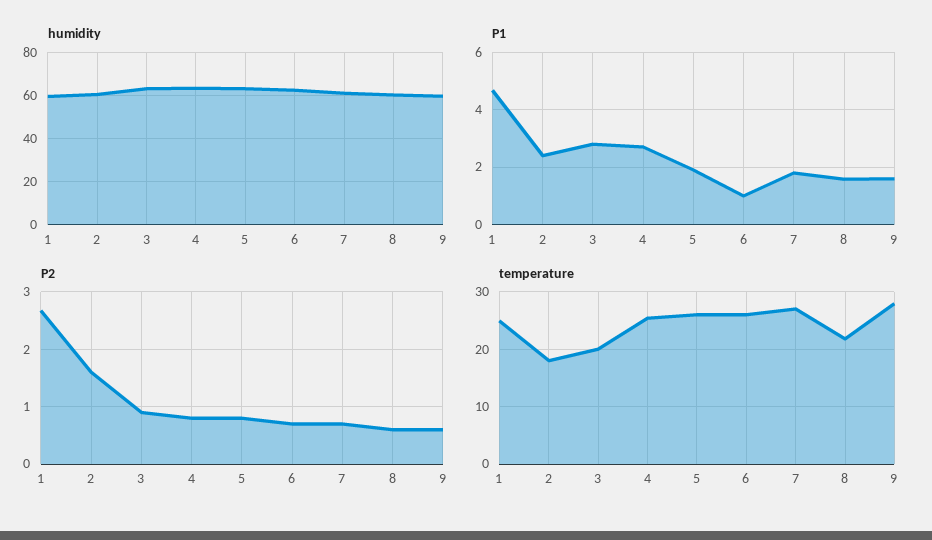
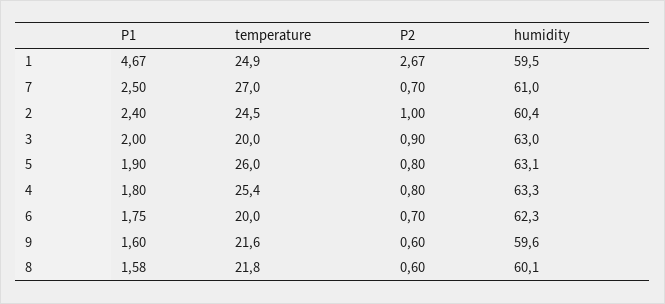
P1, 3: 2.75 -> 2
P1, 4: 2.75 -> 1.8
P1, 6: 1 -> 1.75
P1, 7: 1.75 -> 2.5
P2, 2: 1.6 -> 1
temperature, 2: 18 -> 24.5
temperature, 6: 26 -> 20
temperature, 9: 28 -> 21.6

